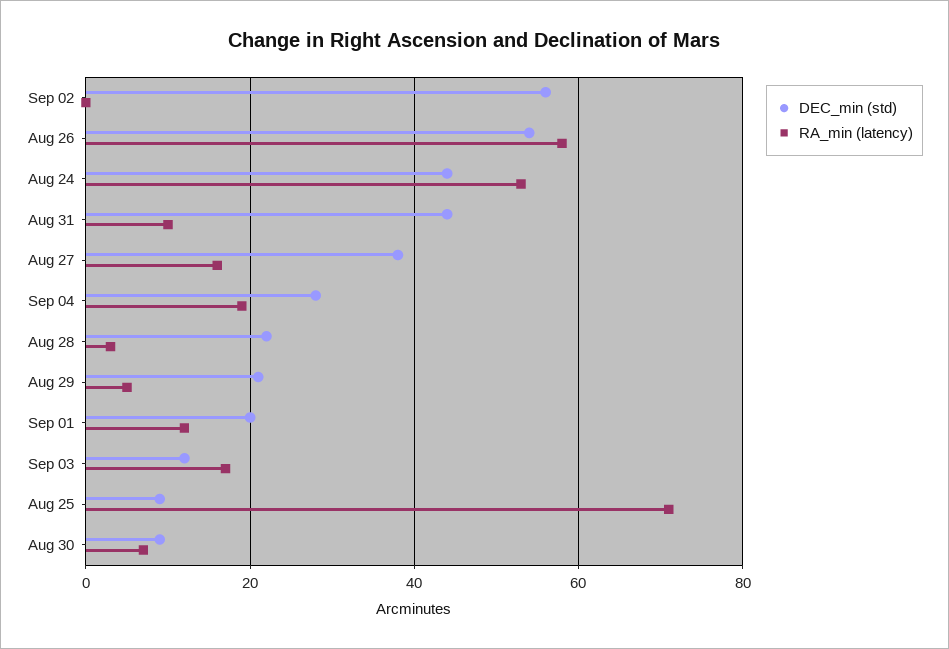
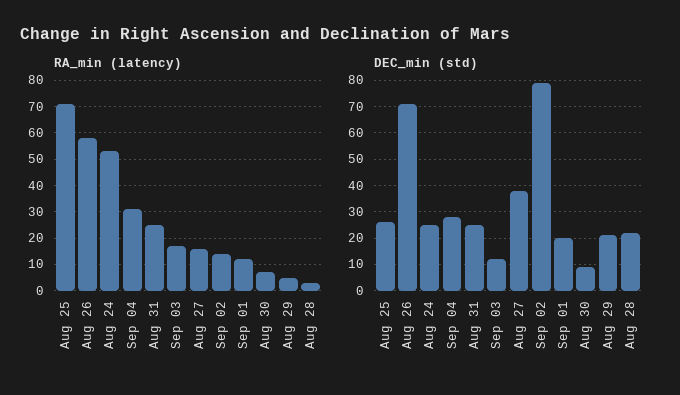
DEC_min (std), Sep 02: 55 -> 80
RA_min (latency), Sep 02: 0 -> 15
DEC_min (std), Aug 26: 55 -> 70
DEC_min (std), Aug 24: 45 -> 25
DEC_min (std), Aug 31: 45 -> 25
RA_min (latency), Aug 31: 10 -> 25
RA_min (latency), Sep 04: 20 -> 30
DEC_min (std), Aug 25: 10 -> 25

